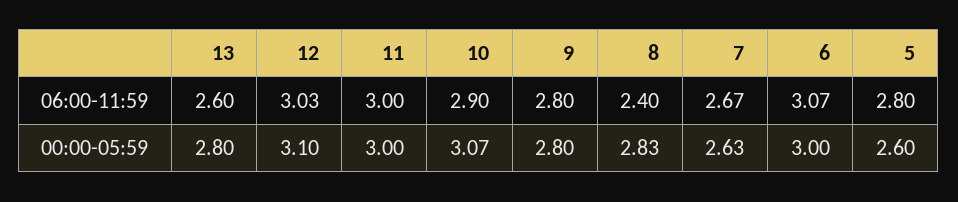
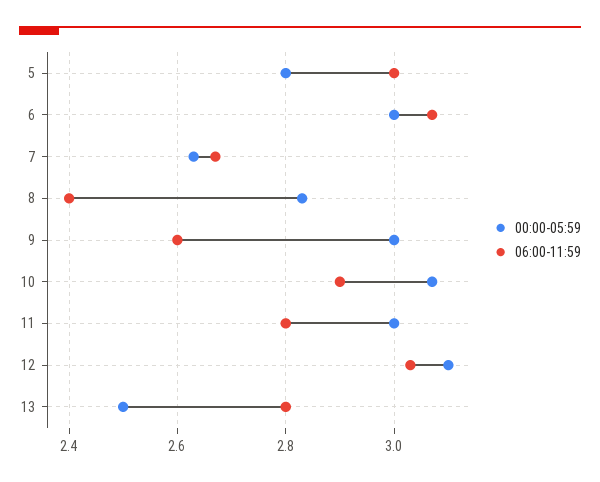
06:00-11:59, 13: 2.6 -> 2.8
06:00-11:59, 11: 3 -> 2.8
06:00-11:59, 9: 2.8 -> 2.6
06:00-11:59, 5: 2.8 -> 3
00:00-05:59, 13: 2.8 -> 2.5
00:00-05:59, 9: 2.8 -> 3
00:00-05:59, 5: 2.6 -> 2.8

